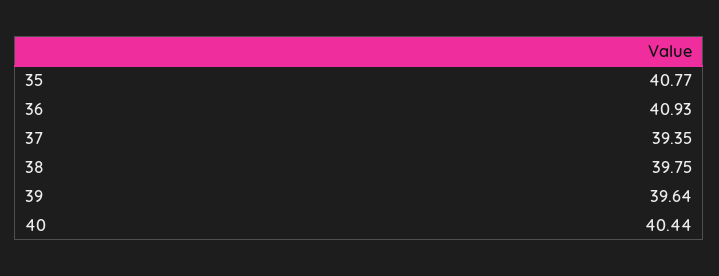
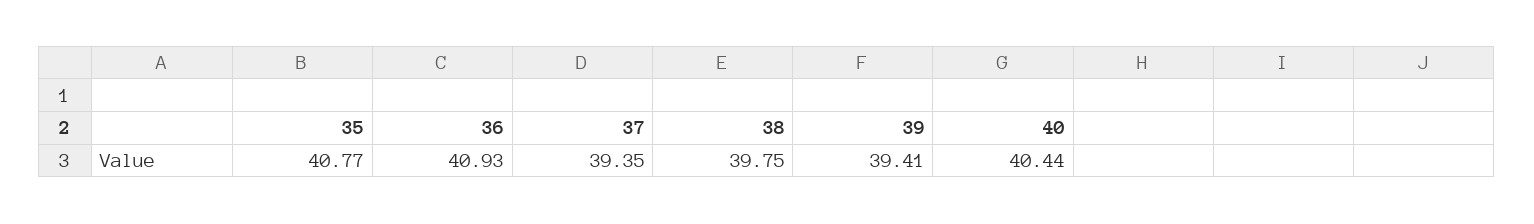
39: 39.64 -> 39.41

